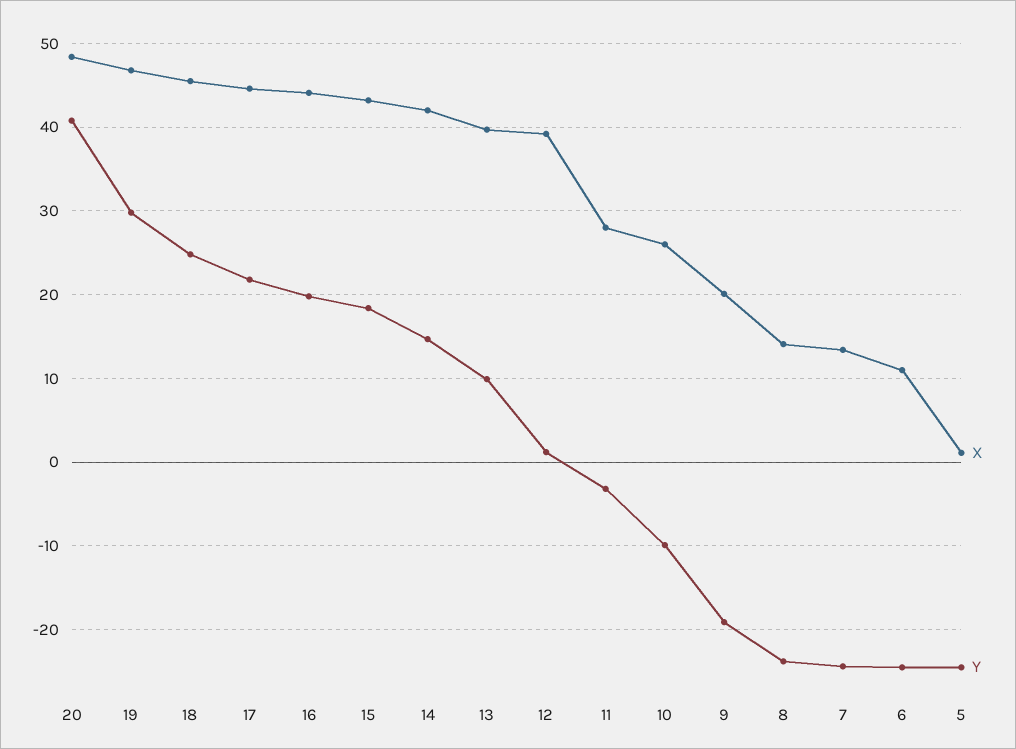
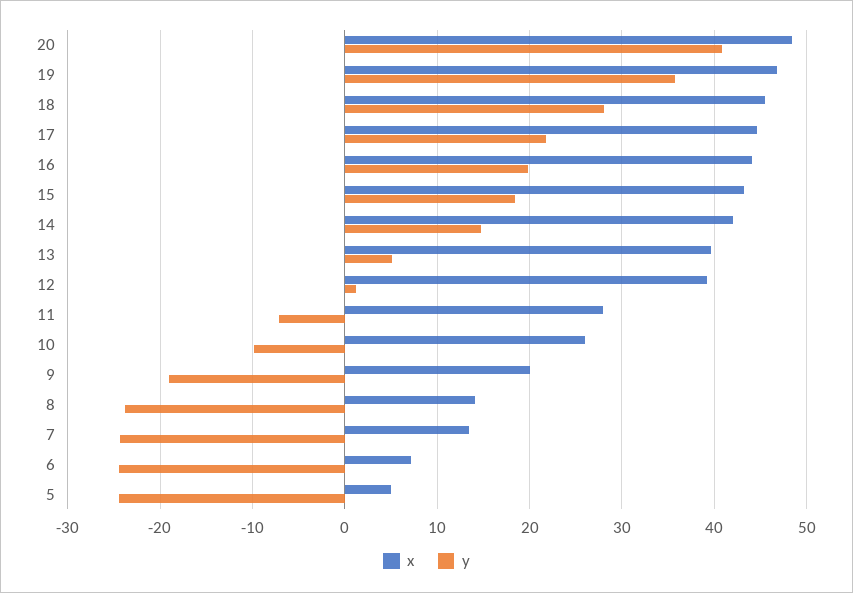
Y, 19: 30 -> 36
Y, 18: 25 -> 28
Y, 13: 10 -> 5
Y, 11: -3 -> -7
X, 6: 11 -> 7
X, 5: 1 -> 5

